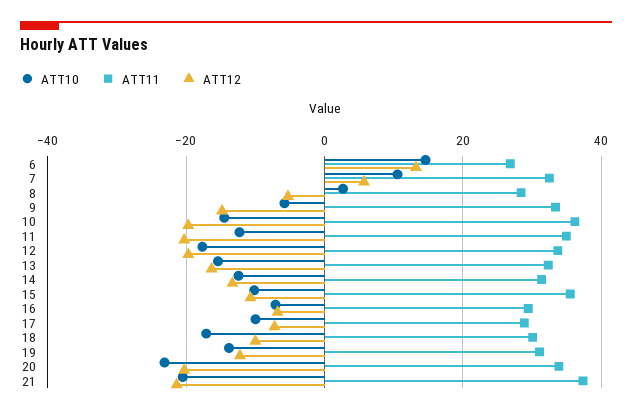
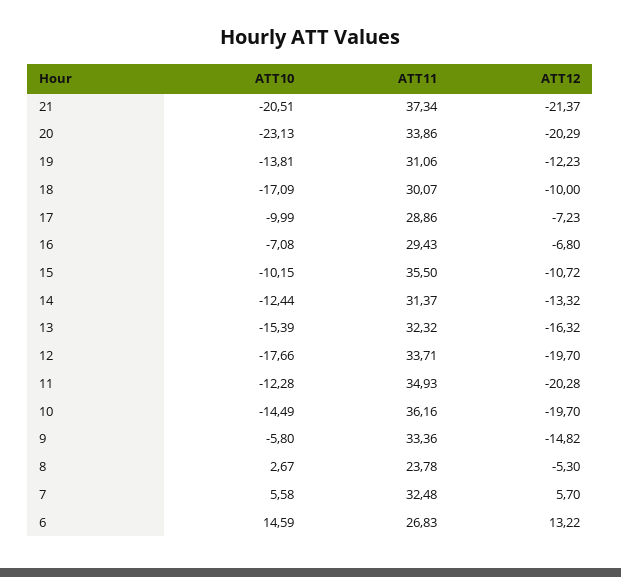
ATT10, 7: 10 -> 5.58
ATT11, 8: 28 -> 23.78

